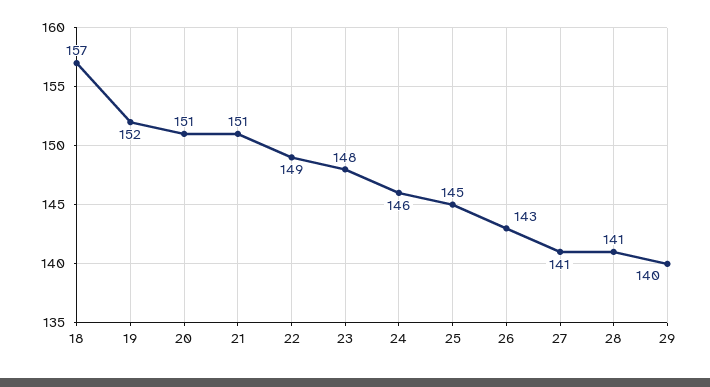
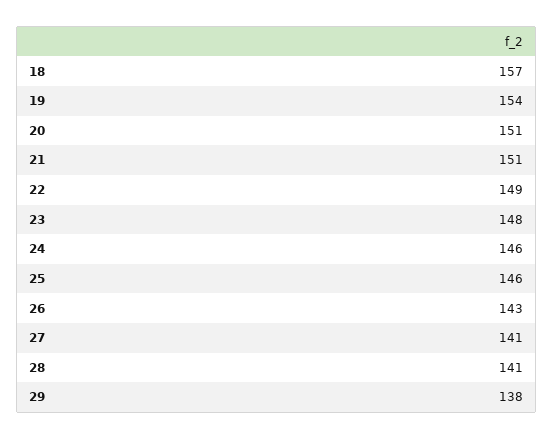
19: 152 -> 154
25: 145 -> 146
29: 140 -> 138

